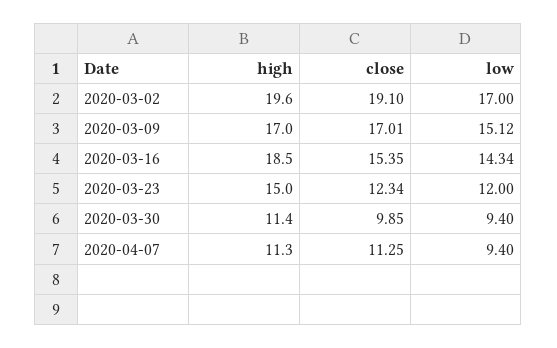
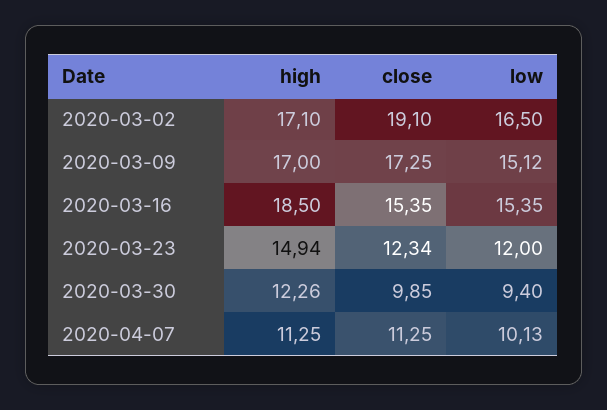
high, 2020-03-02: 19.6 -> 17.1
low, 2020-03-02: 17 -> 16.5
close, 2020-03-09: 17.01 -> 17.25
low, 2020-03-16: 14.34 -> 15.35
high, 2020-03-23: 15 -> 14.94
high, 2020-03-30: 11.4 -> 12.26
high, 2020-04-07: 11.3 -> 11.25
low, 2020-04-07: 9.4 -> 10.13

